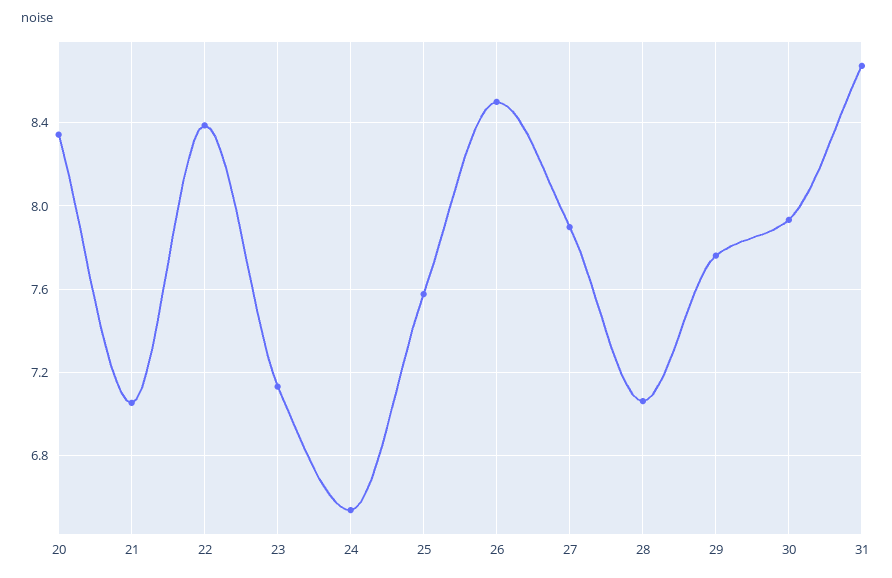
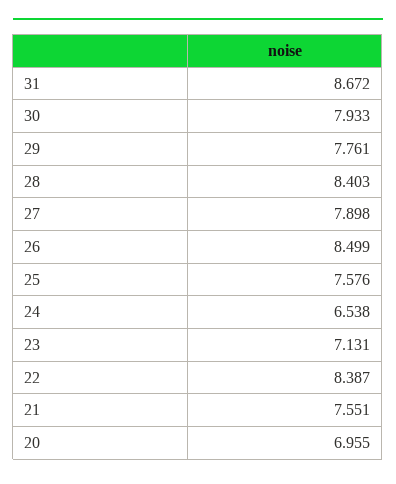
20: 8.35 -> 6.955
21: 7.05 -> 7.551
28: 7.05 -> 8.403

